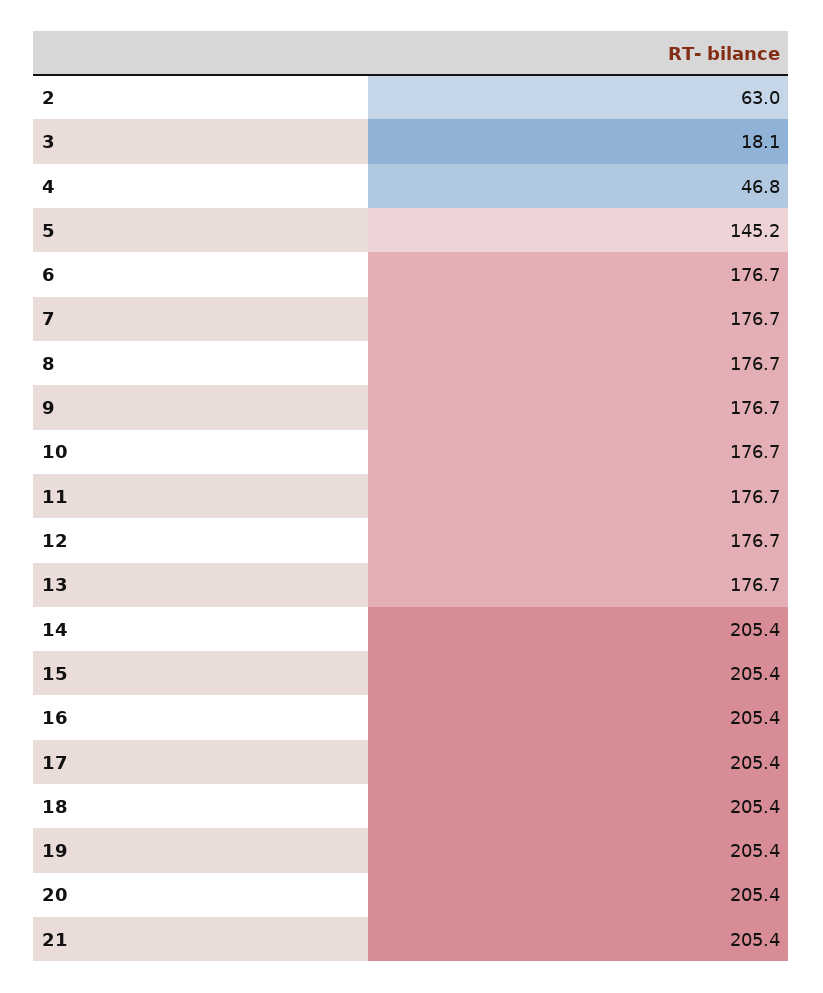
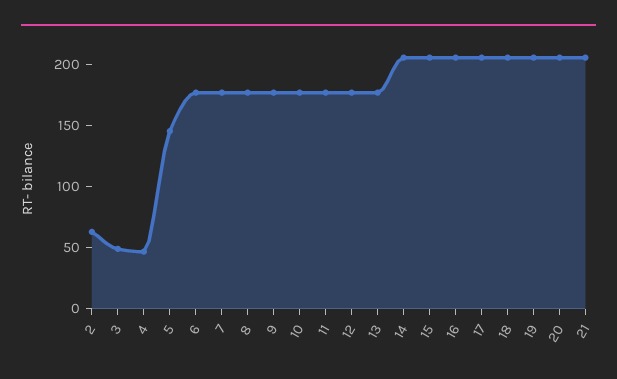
3: 18.1 -> 50

